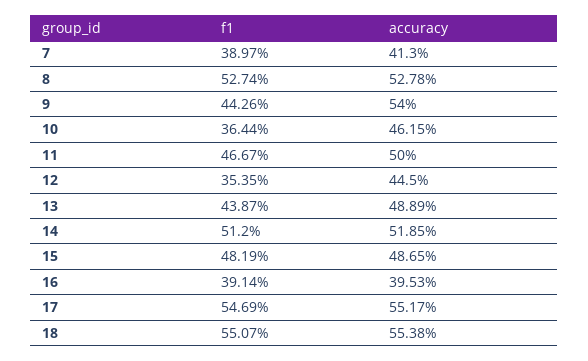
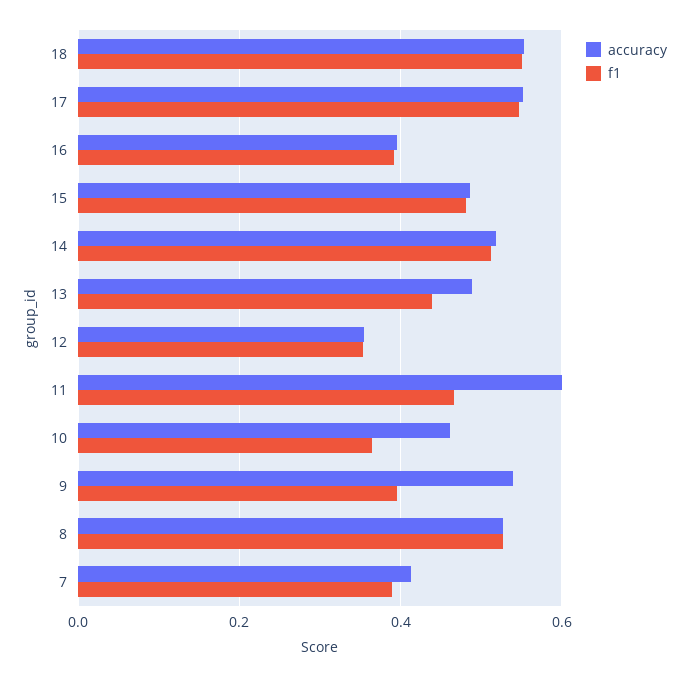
f1, 9: 0.4426 -> 0.4
accuracy, 11: 0.5 -> 0.6
accuracy, 12: 0.445 -> 0.36

